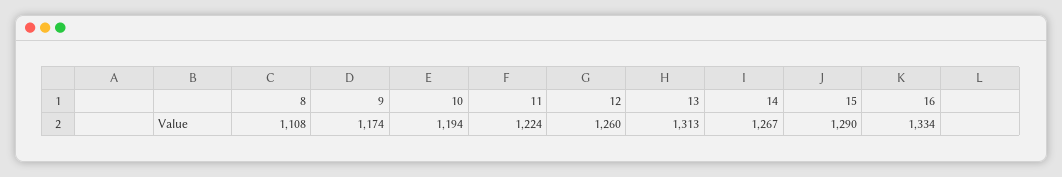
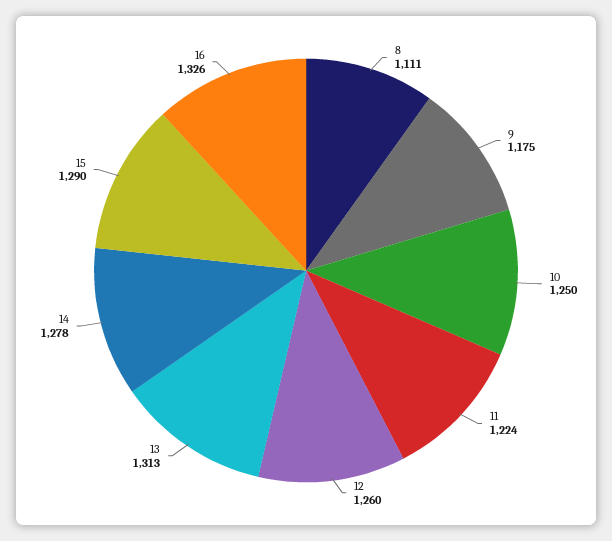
8: 1108 -> 1111
9: 1174 -> 1175
10: 1194 -> 1250
14: 1267 -> 1278
16: 1334 -> 1326

